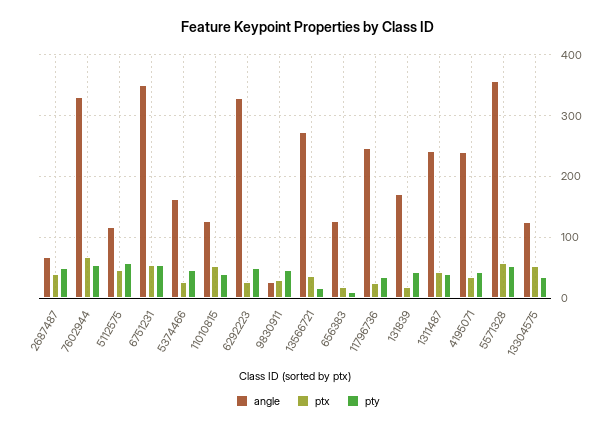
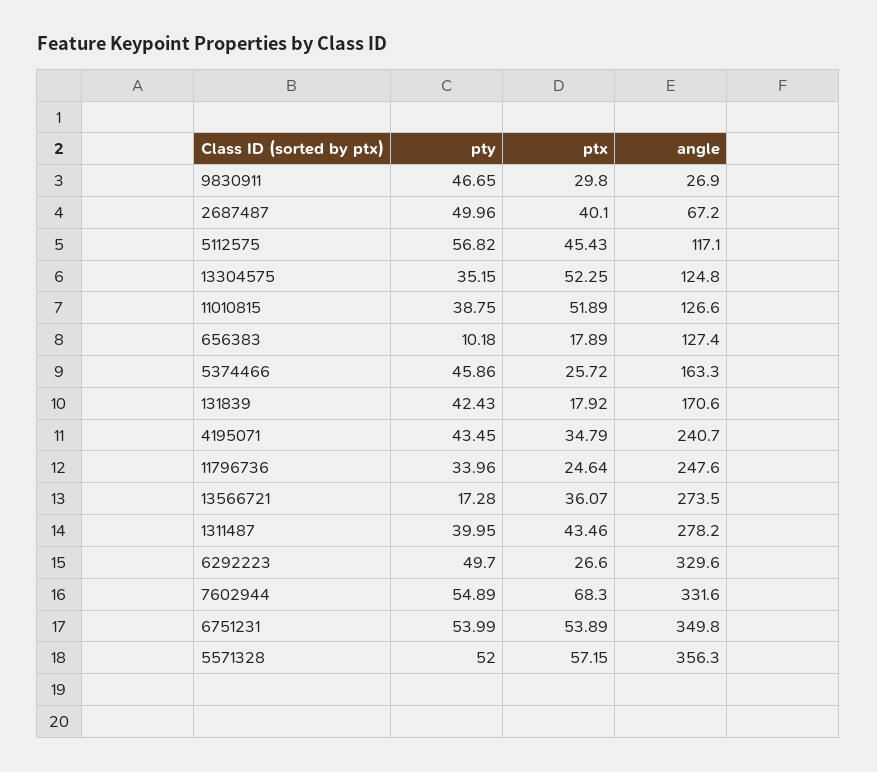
angle, 1311487: 240 -> 278.2

